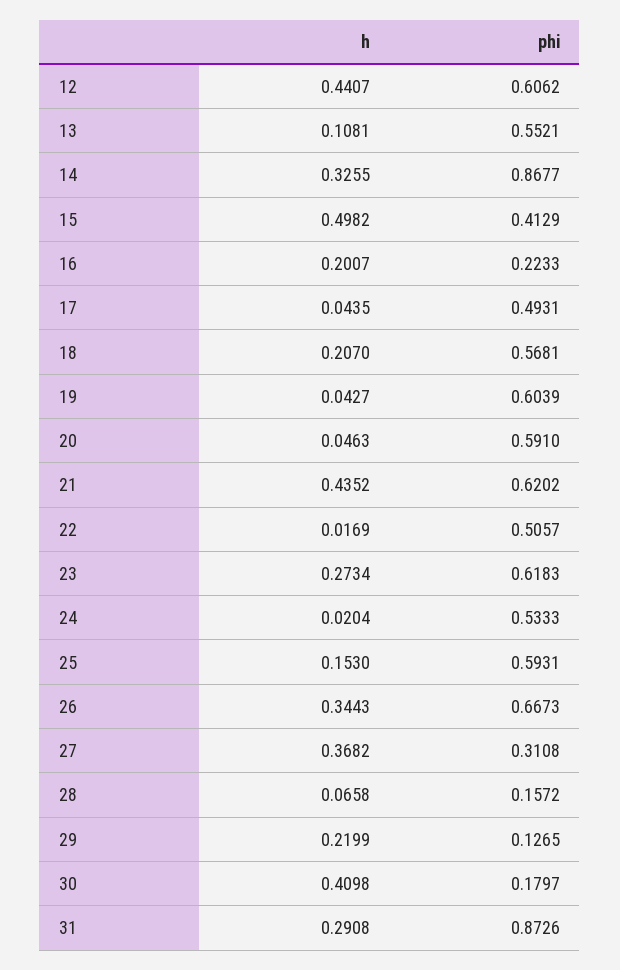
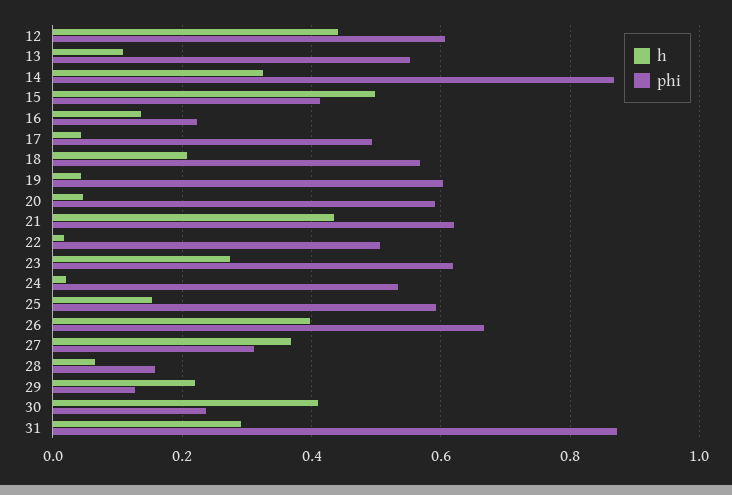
h, 16: 0.2007 -> 0.14
h, 26: 0.3443 -> 0.4
phi, 30: 0.1797 -> 0.24

